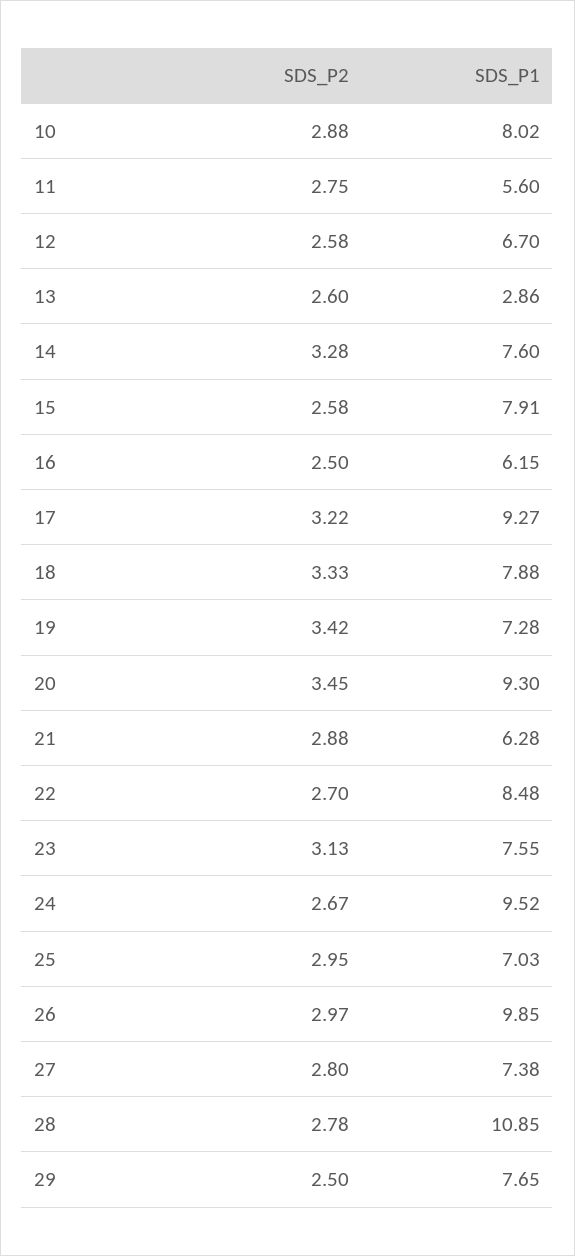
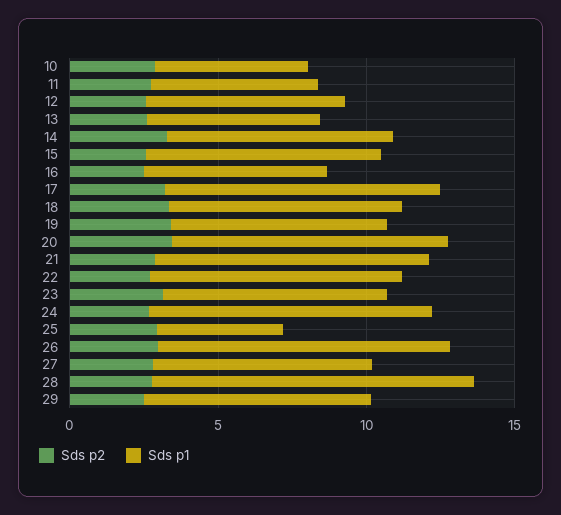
SDS_P1, 10: 8.02 -> 5
SDS_P1, 13: 2.86 -> 6
SDS_P1, 21: 6.28 -> 9
SDS_P1, 25: 7.03 -> 4

